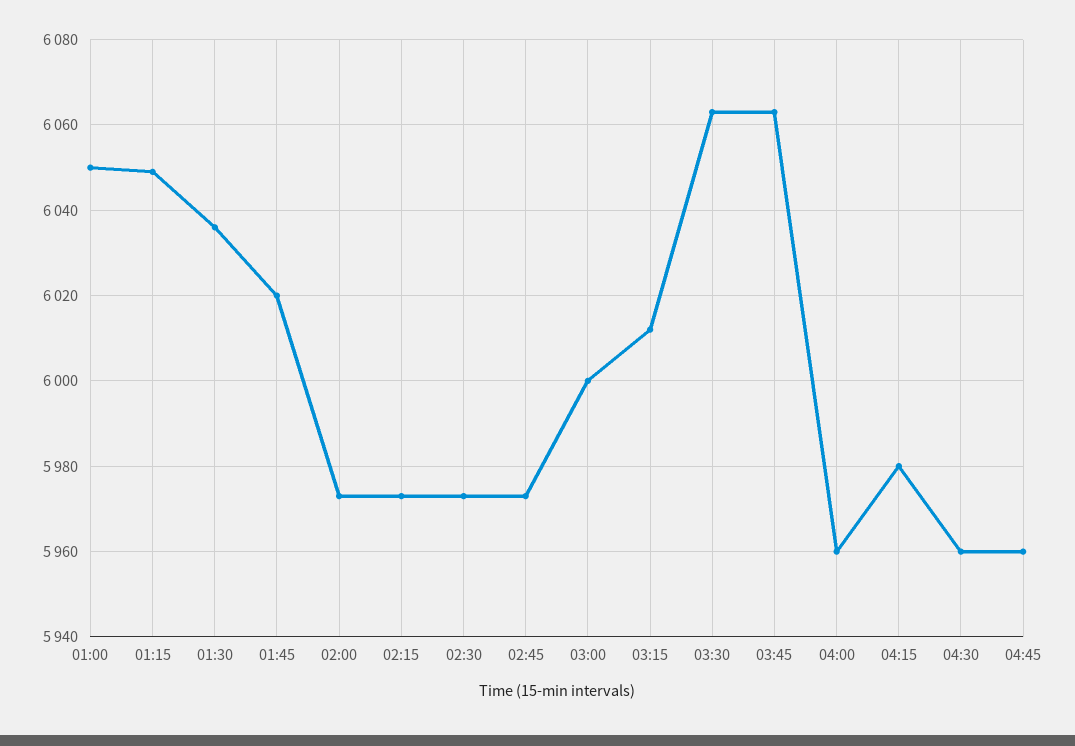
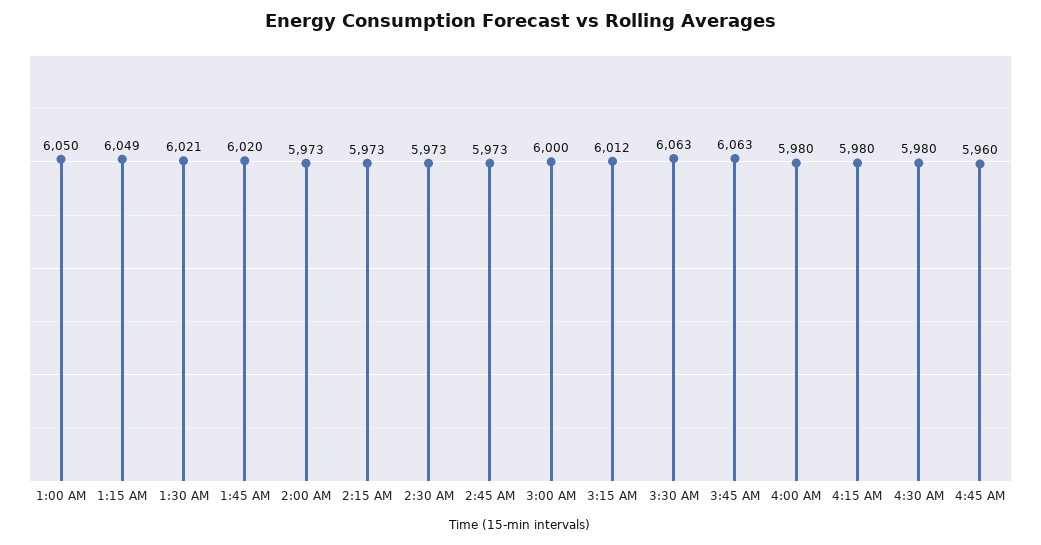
01:30: 6035 -> 6021
04:00: 5960 -> 5980
04:30: 5960 -> 5980

